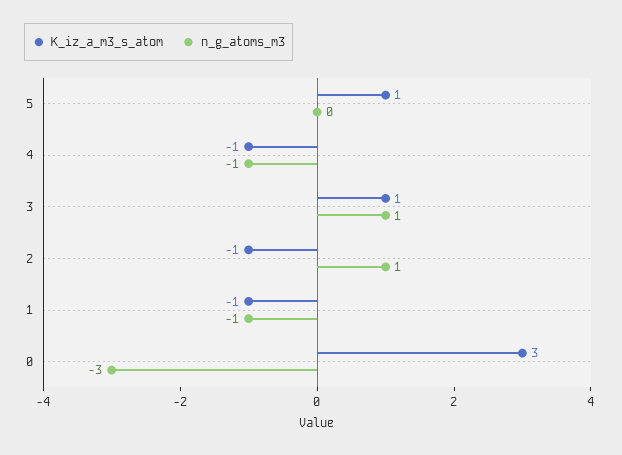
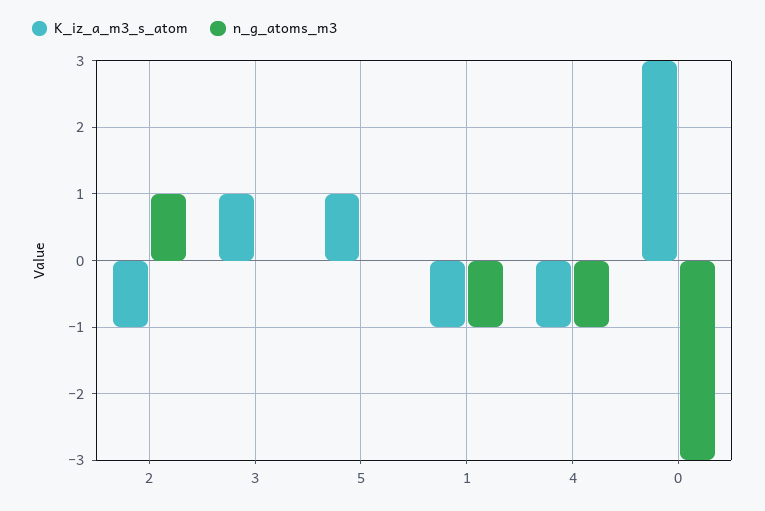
n_g_atoms_m3, 3: 1 -> 0

